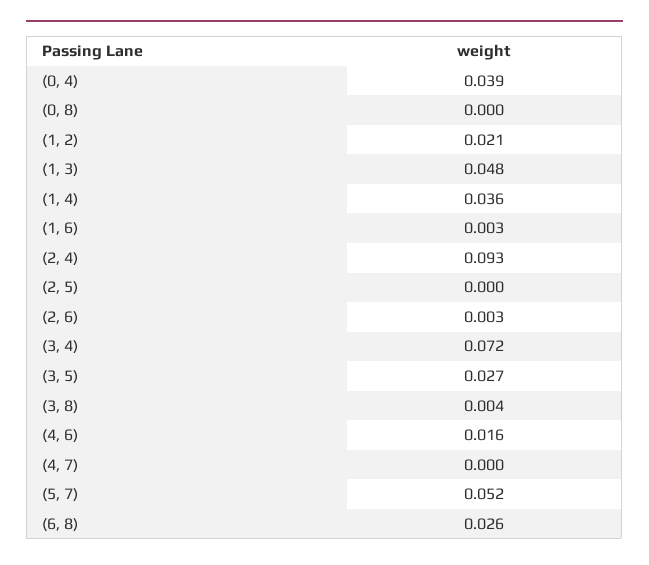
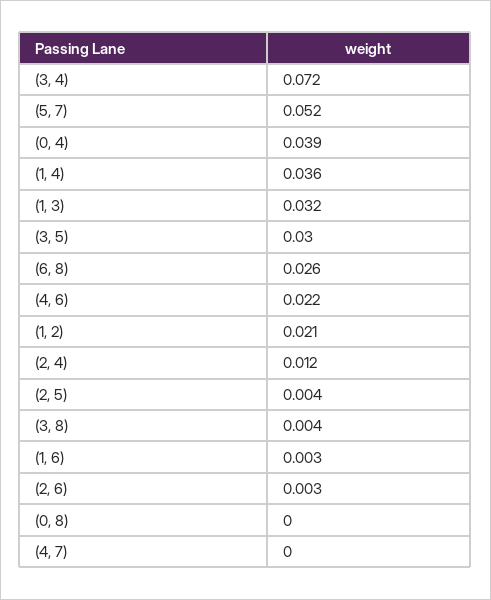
(1, 3): 0.048 -> 0.032
(2, 4): 0.093 -> 0.012
(2, 5): 0 -> 0.004
(3, 5): 0.027 -> 0.03
(4, 6): 0.016 -> 0.022

